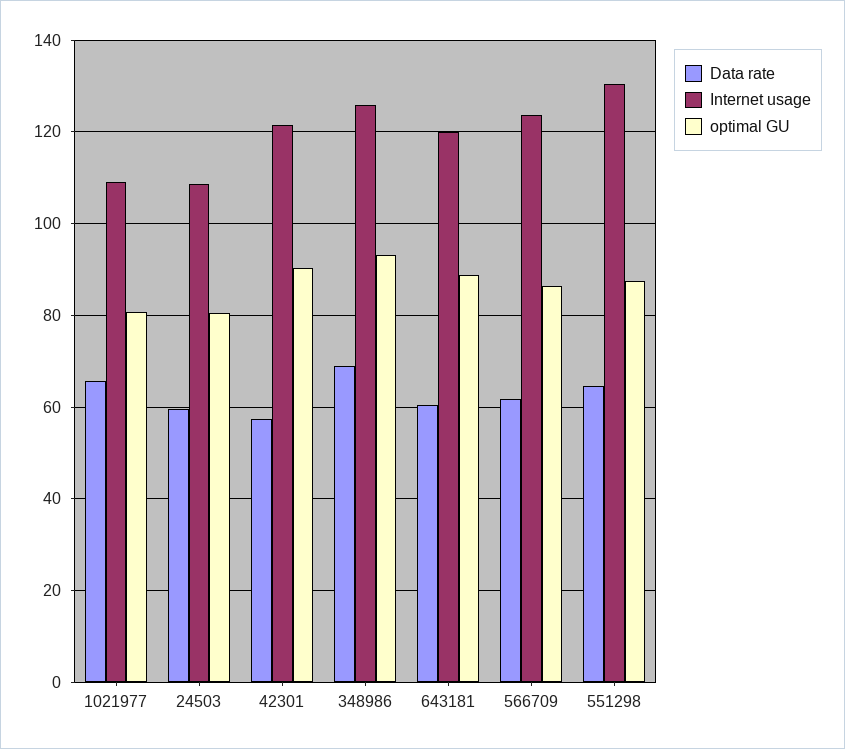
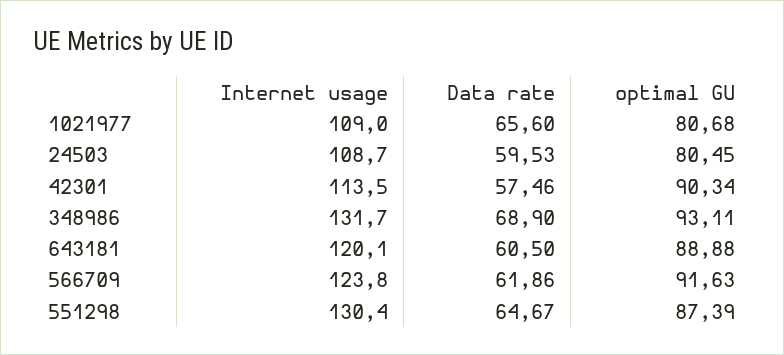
Internet usage, 42301: 122 -> 113.5
Internet usage, 348986: 126 -> 131.7
optimal GU, 566709: 86 -> 91.63

